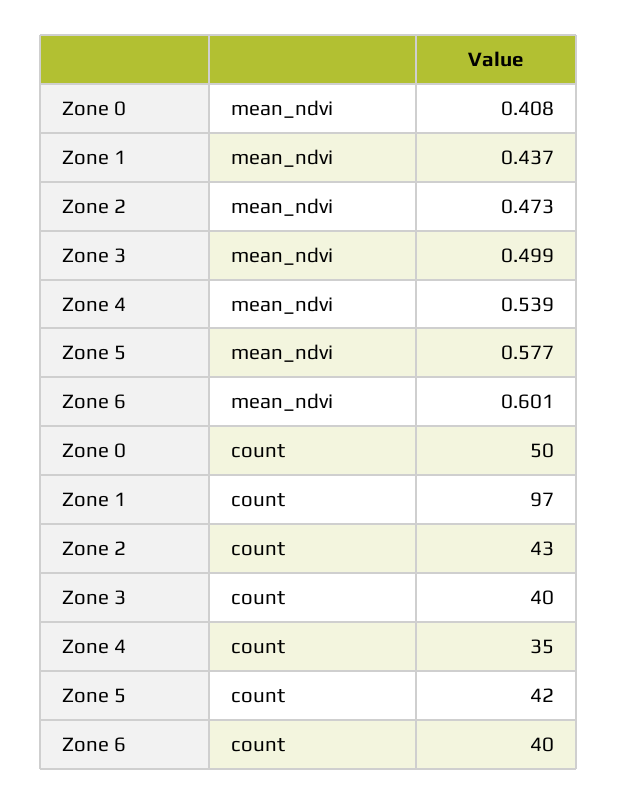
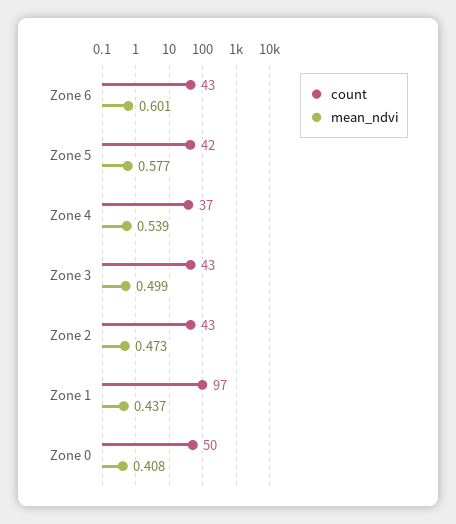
count, Zone 3: 40 -> 43
count, Zone 4: 35 -> 37
count, Zone 6: 40 -> 43

